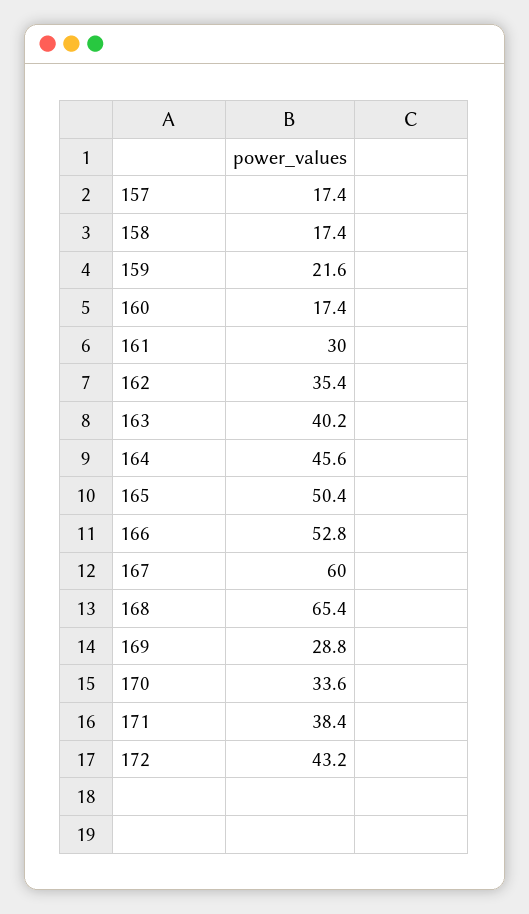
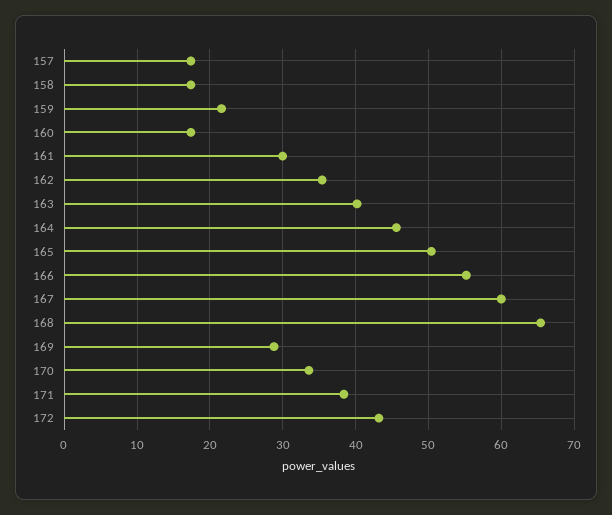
166: 52.8 -> 55

